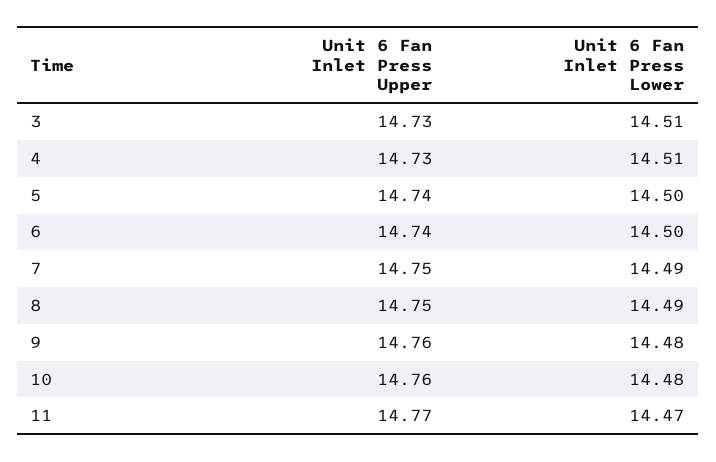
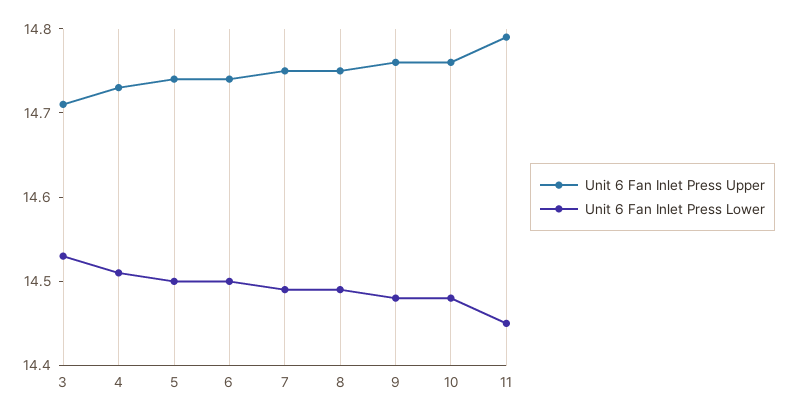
Unit 6 Fan Inlet Press Upper, 3: 14.73 -> 14.71
Unit 6 Fan Inlet Press Lower, 3: 14.51 -> 14.53
Unit 6 Fan Inlet Press Upper, 11: 14.77 -> 14.79
Unit 6 Fan Inlet Press Lower, 11: 14.47 -> 14.45

